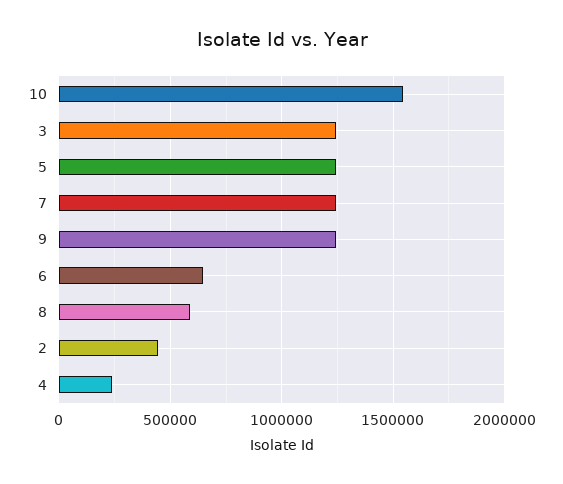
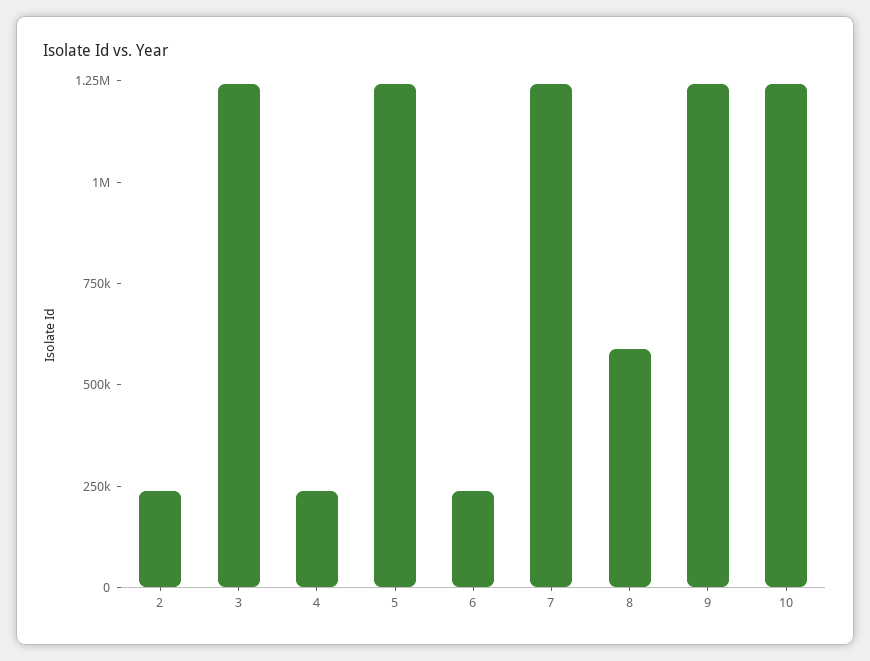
10: 1550000 -> 1250000
6: 650000 -> 250000
2: 450000 -> 250000

